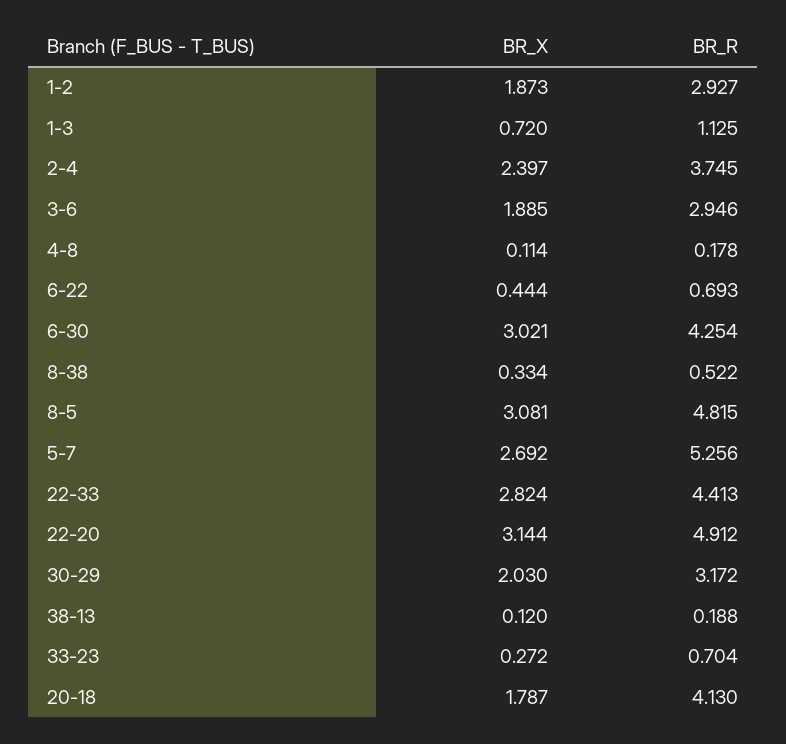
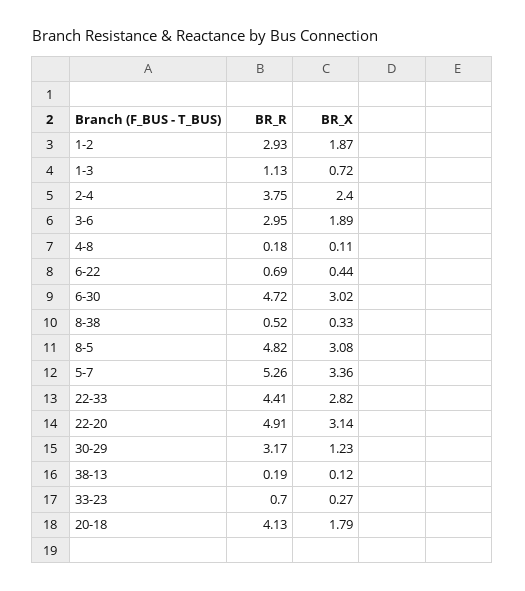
BR_R, 6-30: 4.254 -> 4.72
BR_X, 5-7: 2.692 -> 3.36
BR_X, 30-29: 2.03 -> 1.23

